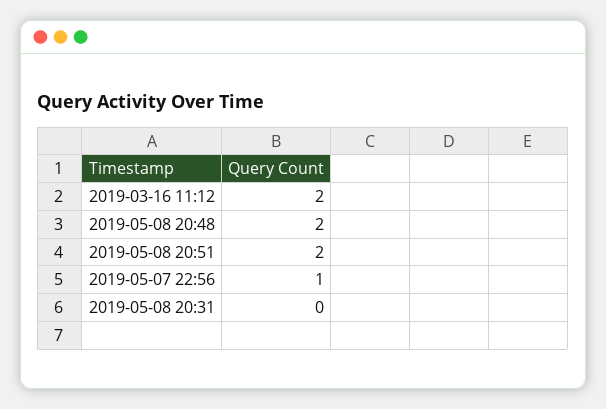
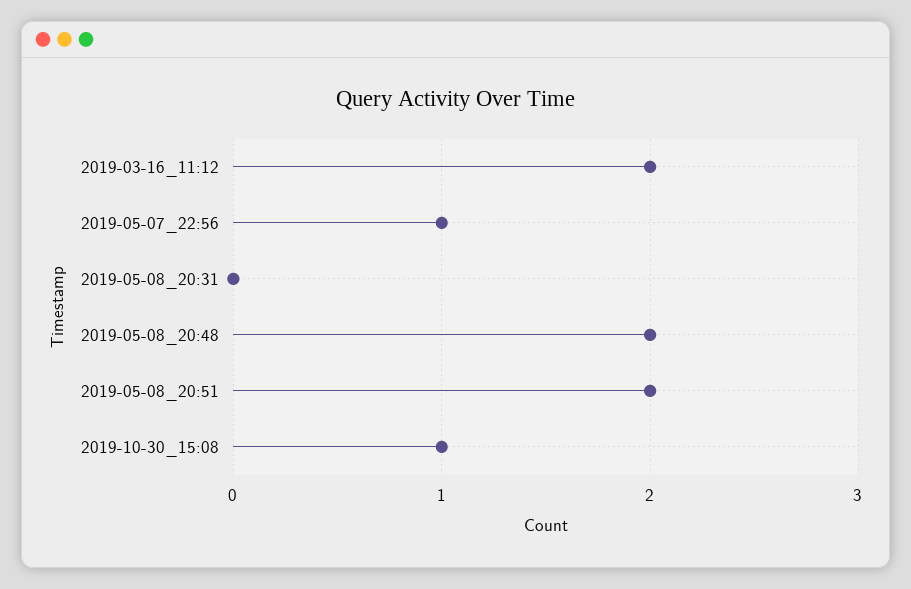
2019-10-30_15:08: none -> 1

